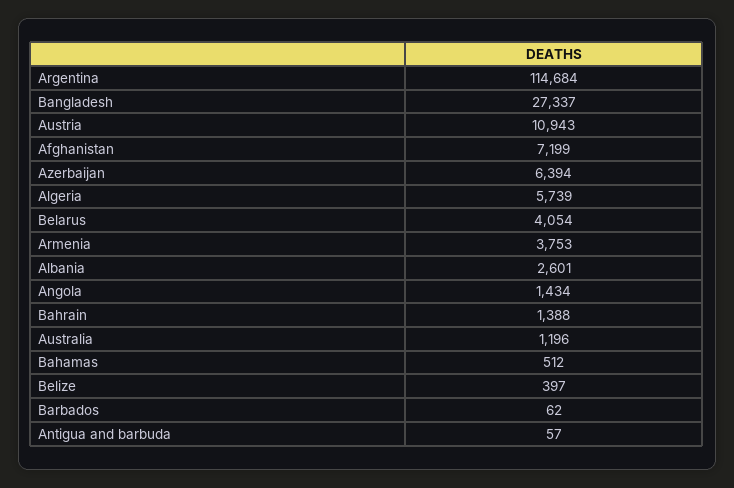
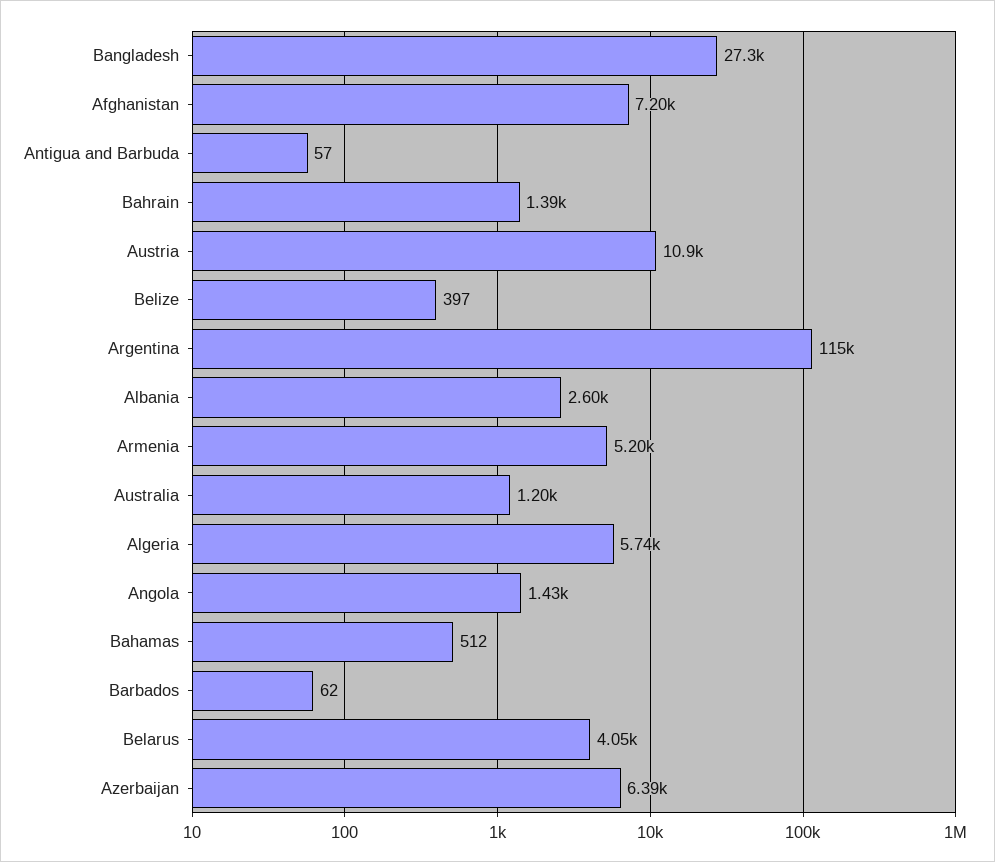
Armenia: 3753 -> 5200

